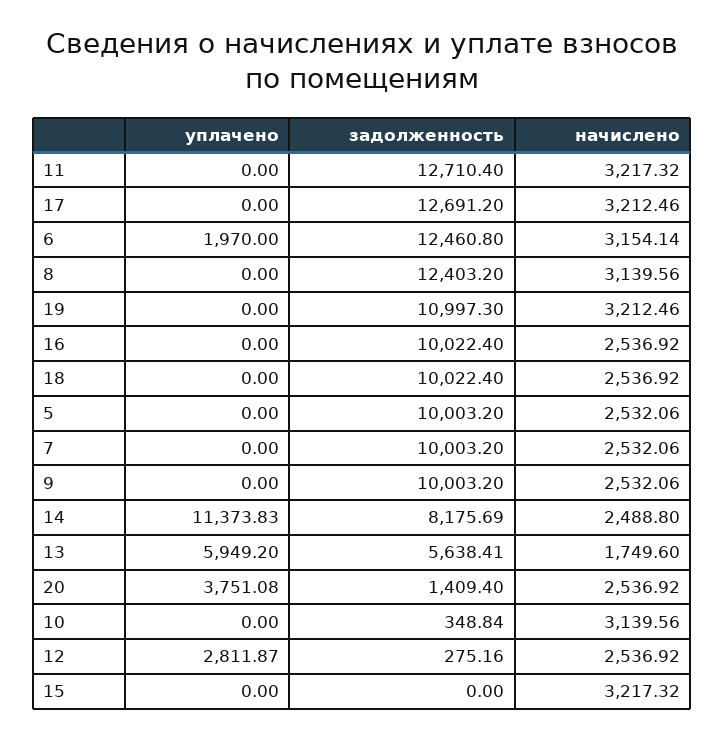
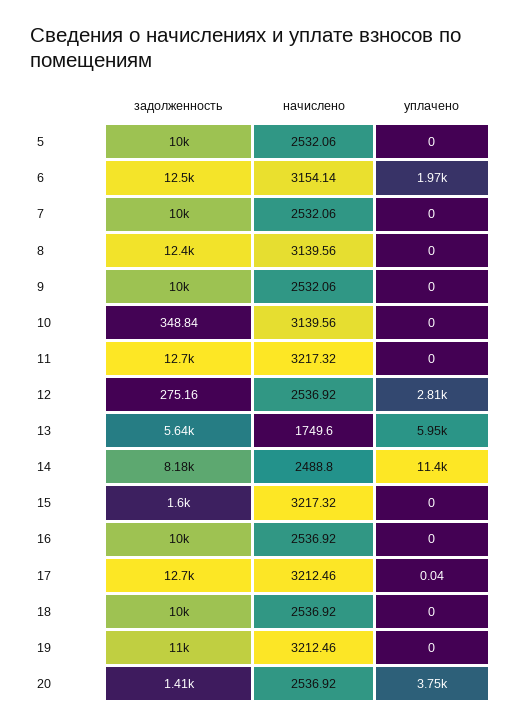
уплачено, 17: 0 -> 0.04
задолженность, 15: 0 -> 1600

